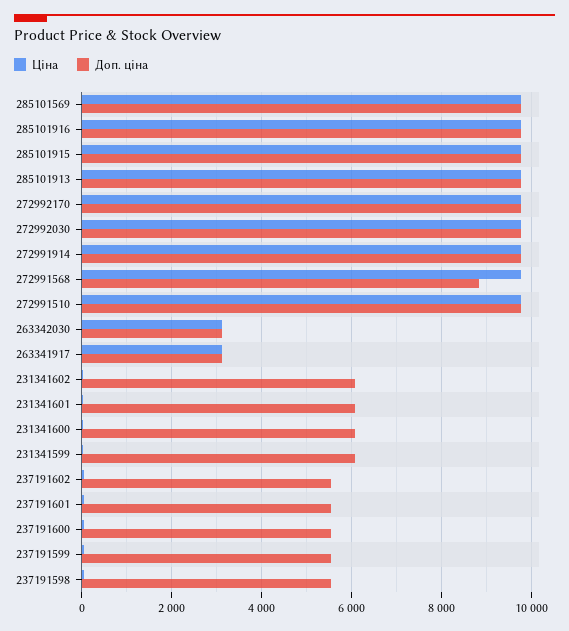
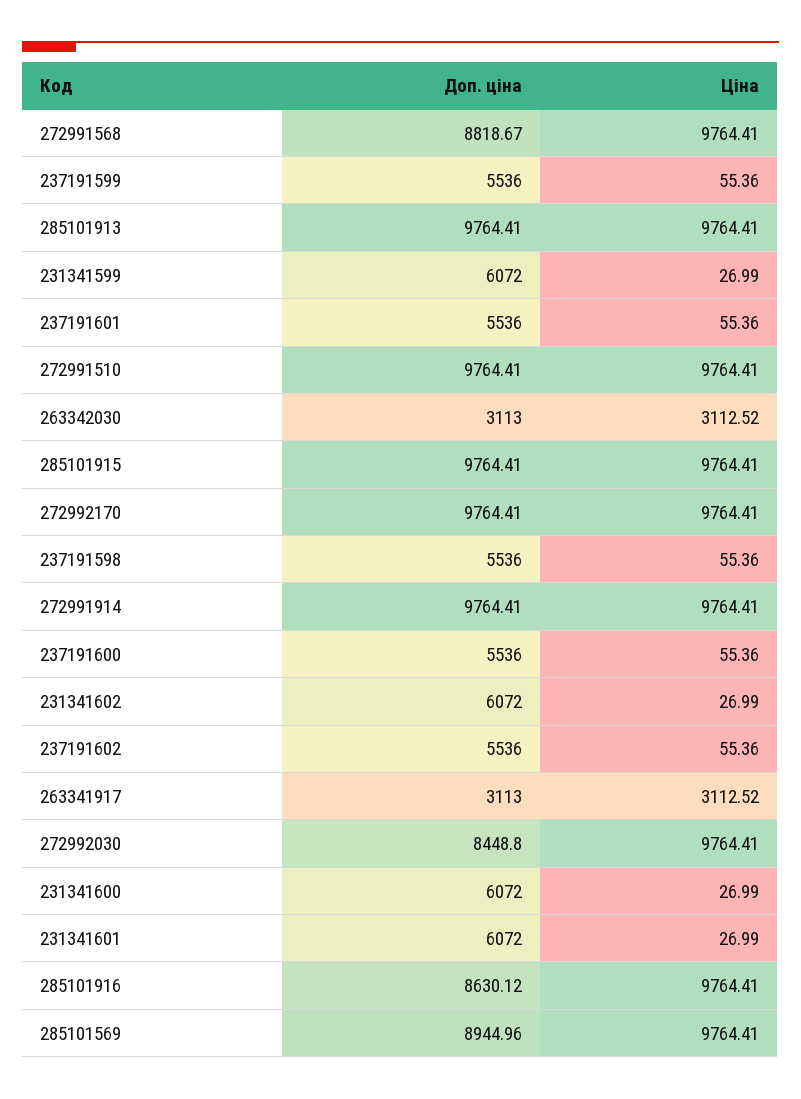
Доп. ціна, 285101569: 9800 -> 8944.96
Доп. ціна, 285101916: 9800 -> 8630.12
Доп. ціна, 272992030: 9800 -> 8448.8

